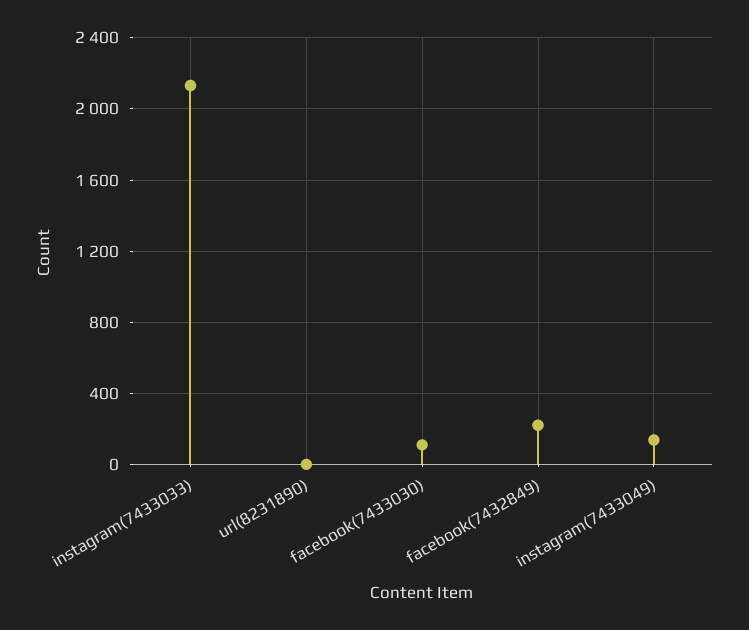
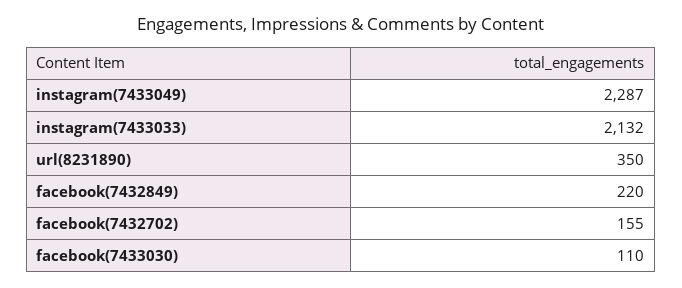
url(8231890): 0 -> 350
instagram(7433049): 150 -> 2287
facebook(7432702): none -> 155

